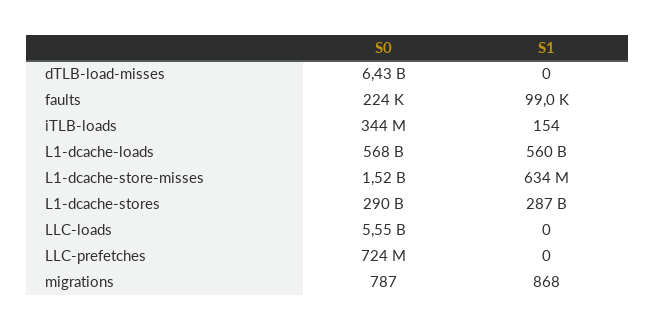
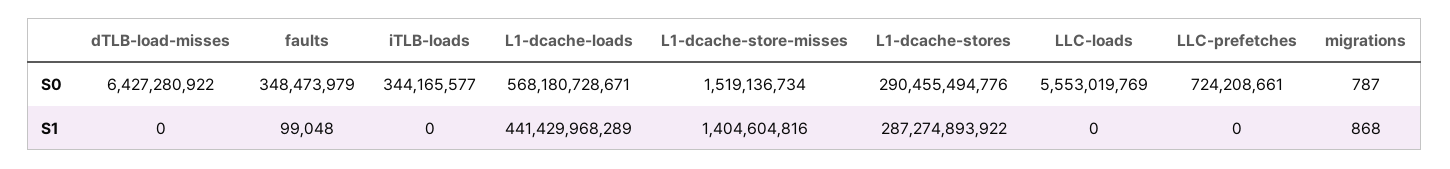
S0, faults: 224000 -> 348473979
S1, iTLB-loads: 154 -> 0
S1, L1-dcache-loads: 560000000000 -> 441429968289
S1, L1-dcache-store-misses: 634000000 -> 1404604816

